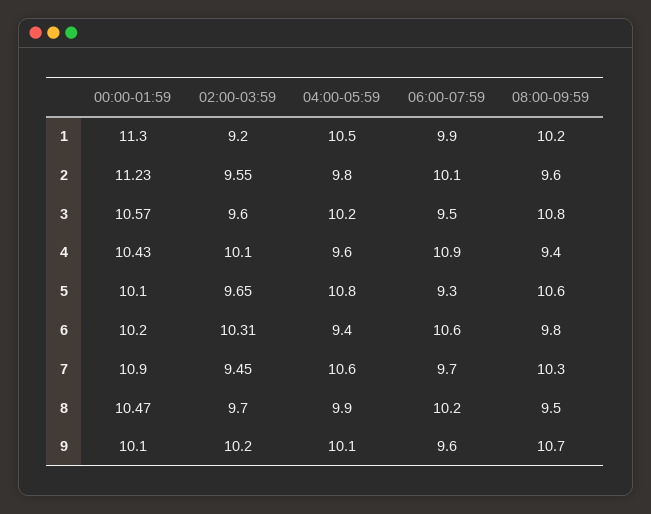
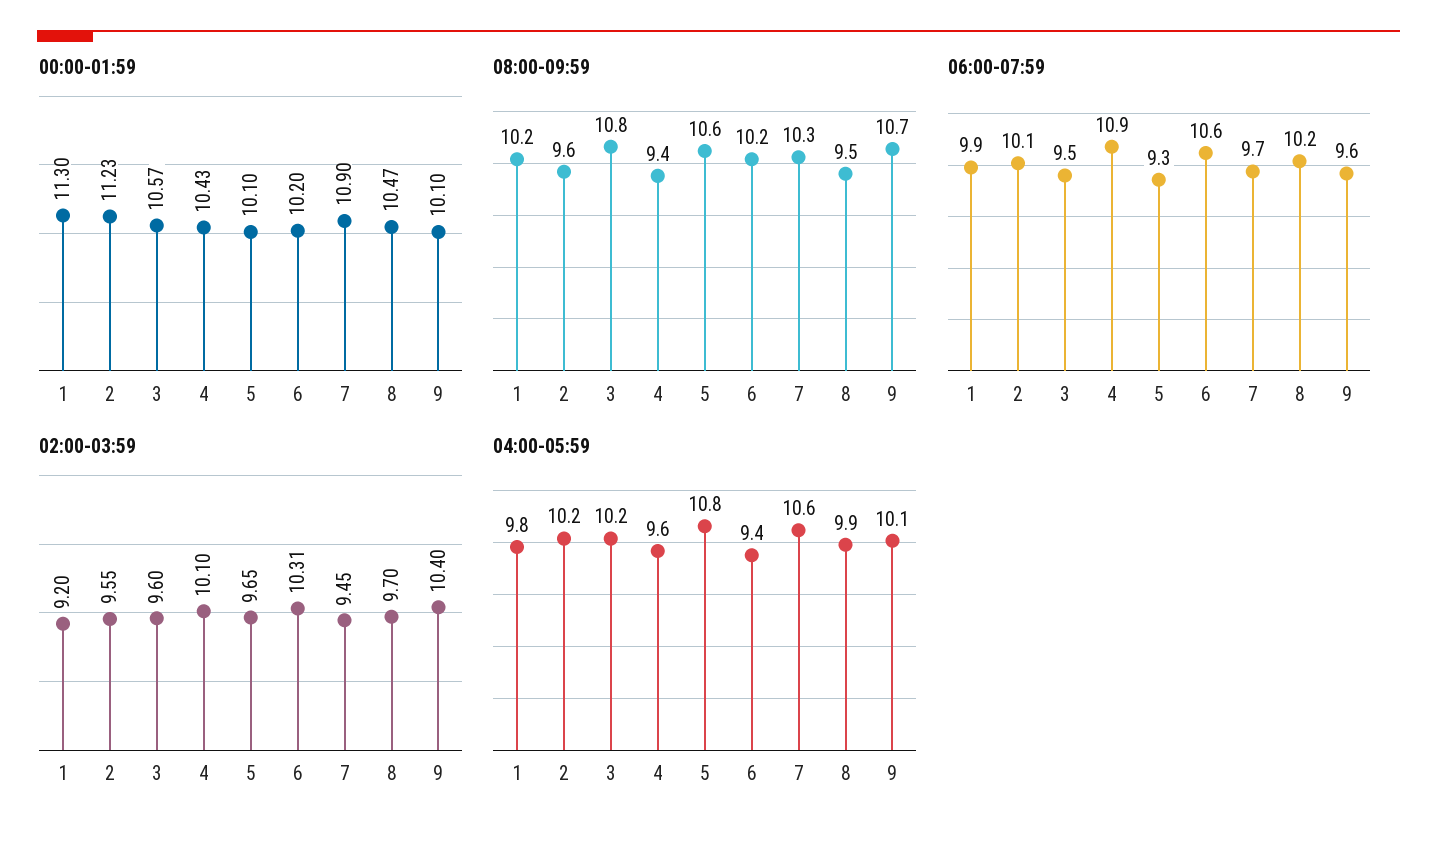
04:00-05:59, 1: 10.5 -> 9.8
04:00-05:59, 2: 9.8 -> 10.2
08:00-09:59, 6: 9.8 -> 10.2
02:00-03:59, 9: 10.2 -> 10.4

